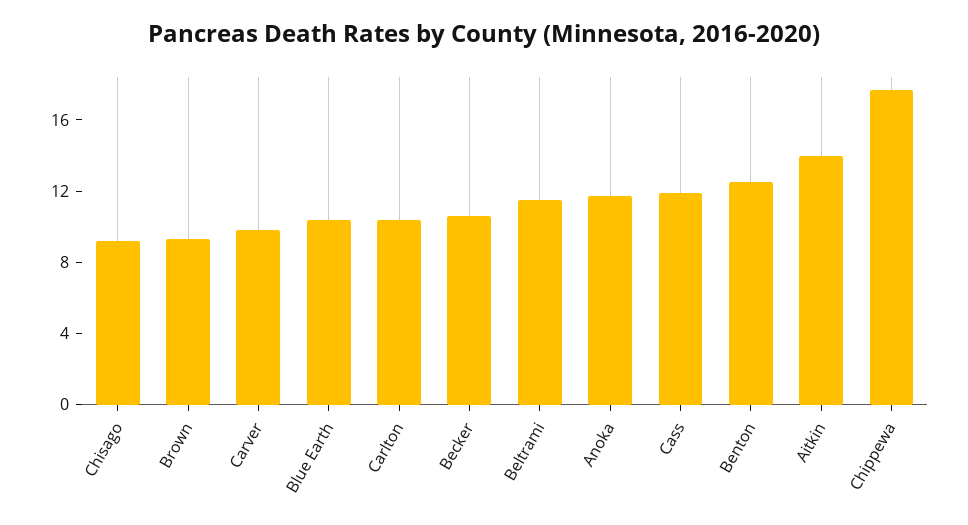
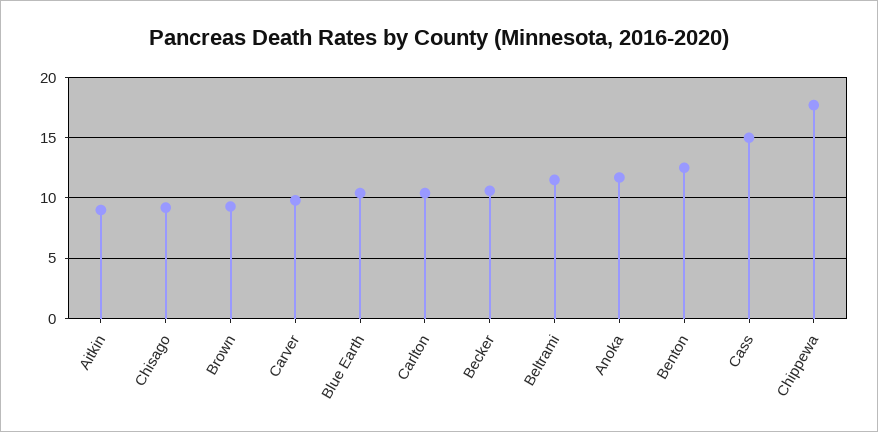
Cass: 12 -> 15
Aitkin: 14 -> 9

